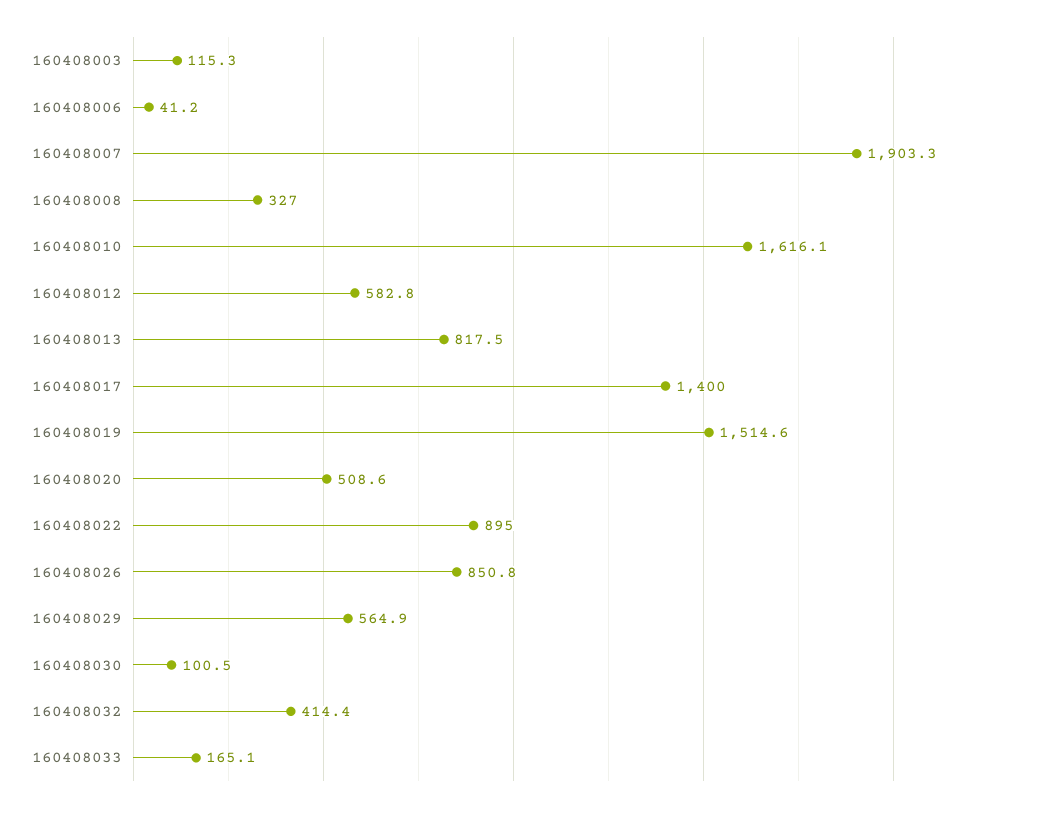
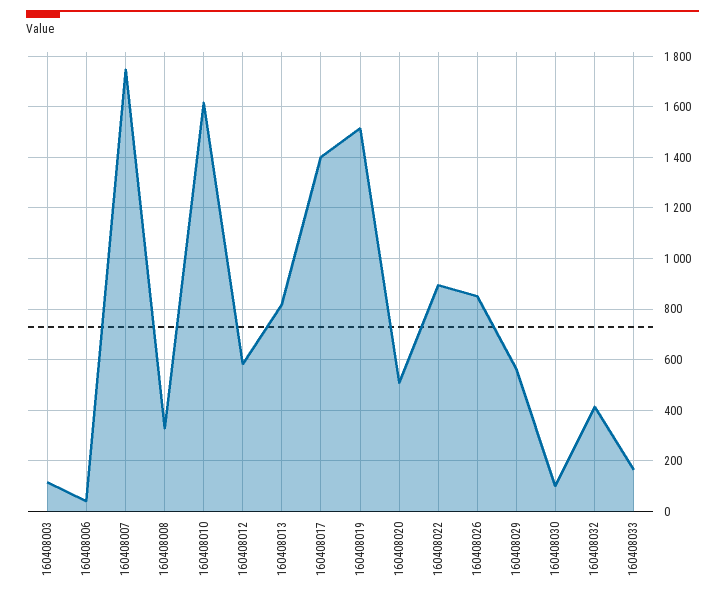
160408007: 1903.3 -> 1750

